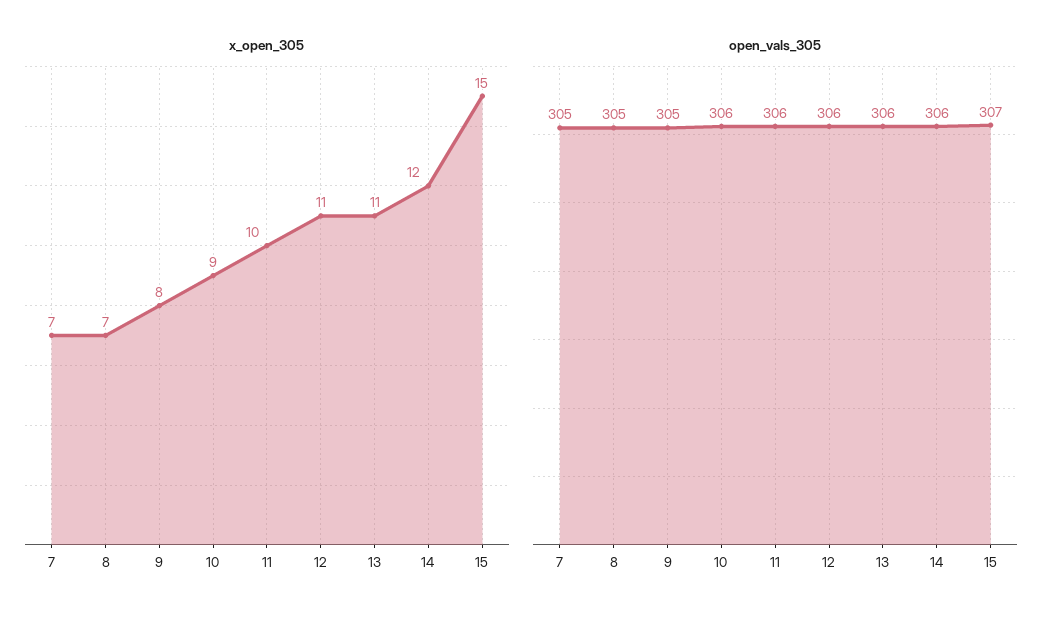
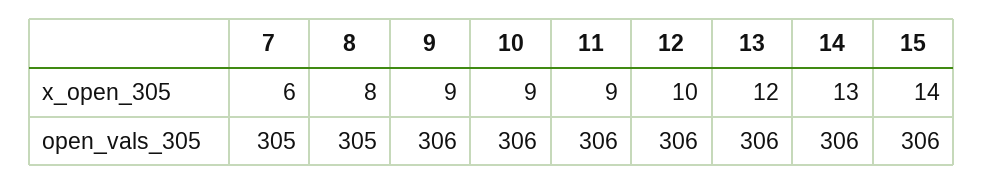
x_open_305, 7: 7 -> 6
x_open_305, 8: 7 -> 8
x_open_305, 9: 8 -> 9
x_open_305, 11: 10 -> 9
x_open_305, 12: 11 -> 10
x_open_305, 13: 11 -> 12
x_open_305, 14: 12 -> 13
x_open_305, 15: 15 -> 14
open_vals_305, 9: 305 -> 306
open_vals_305, 15: 307 -> 306

